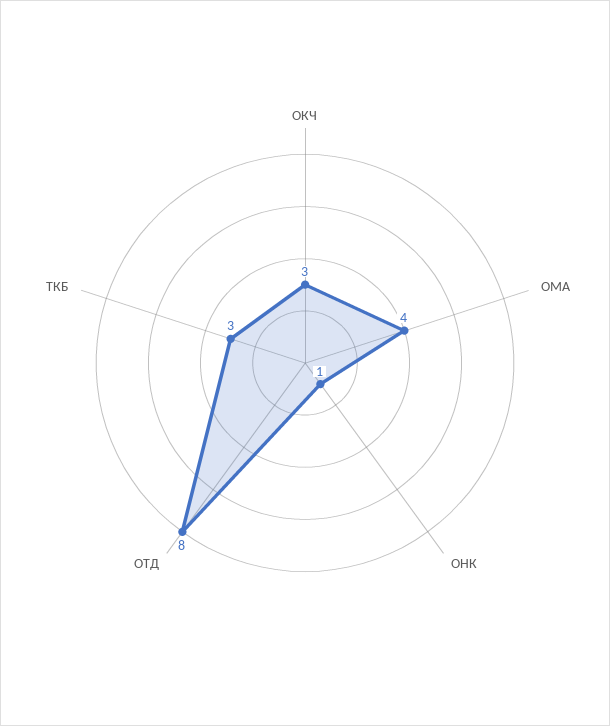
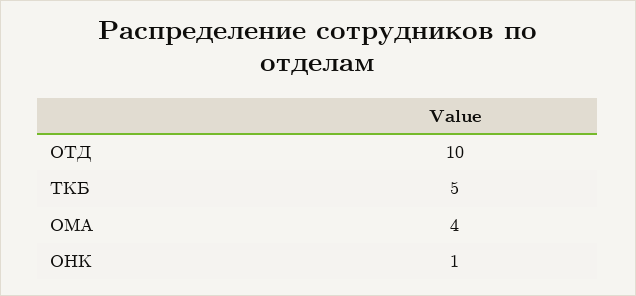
ОКЧ: 3 -> none
ОТД: 8 -> 10
ТКБ: 3 -> 5

